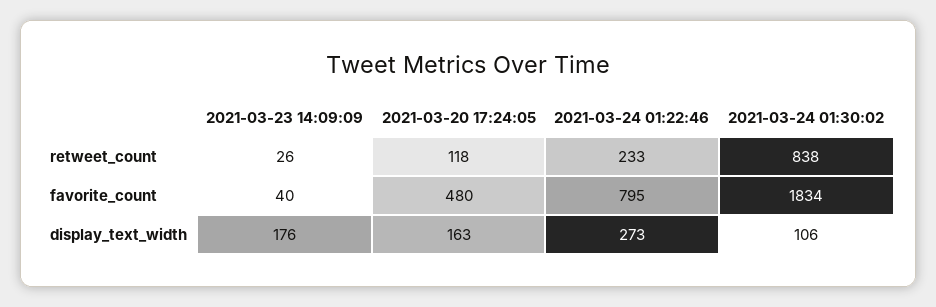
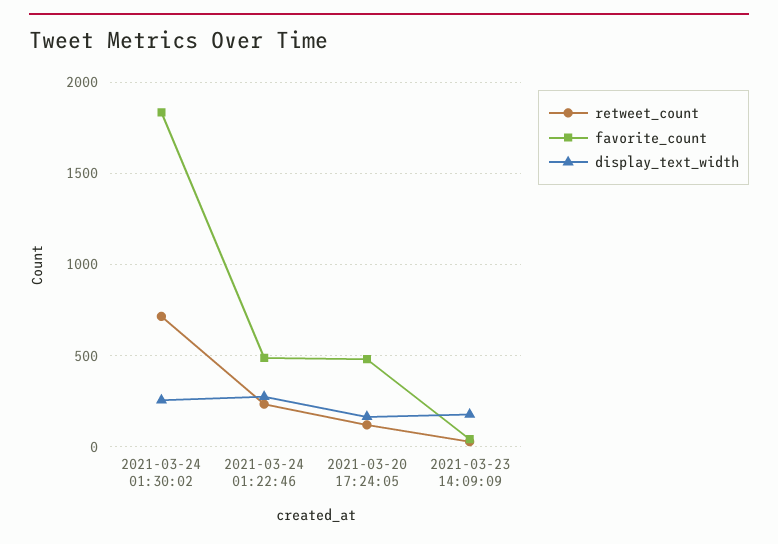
retweet_count, 2021-03-24 01:30:02: 838 -> 700
favorite_count, 2021-03-24 01:22:46: 795 -> 500
display_text_width, 2021-03-24 01:30:02: 106 -> 250

